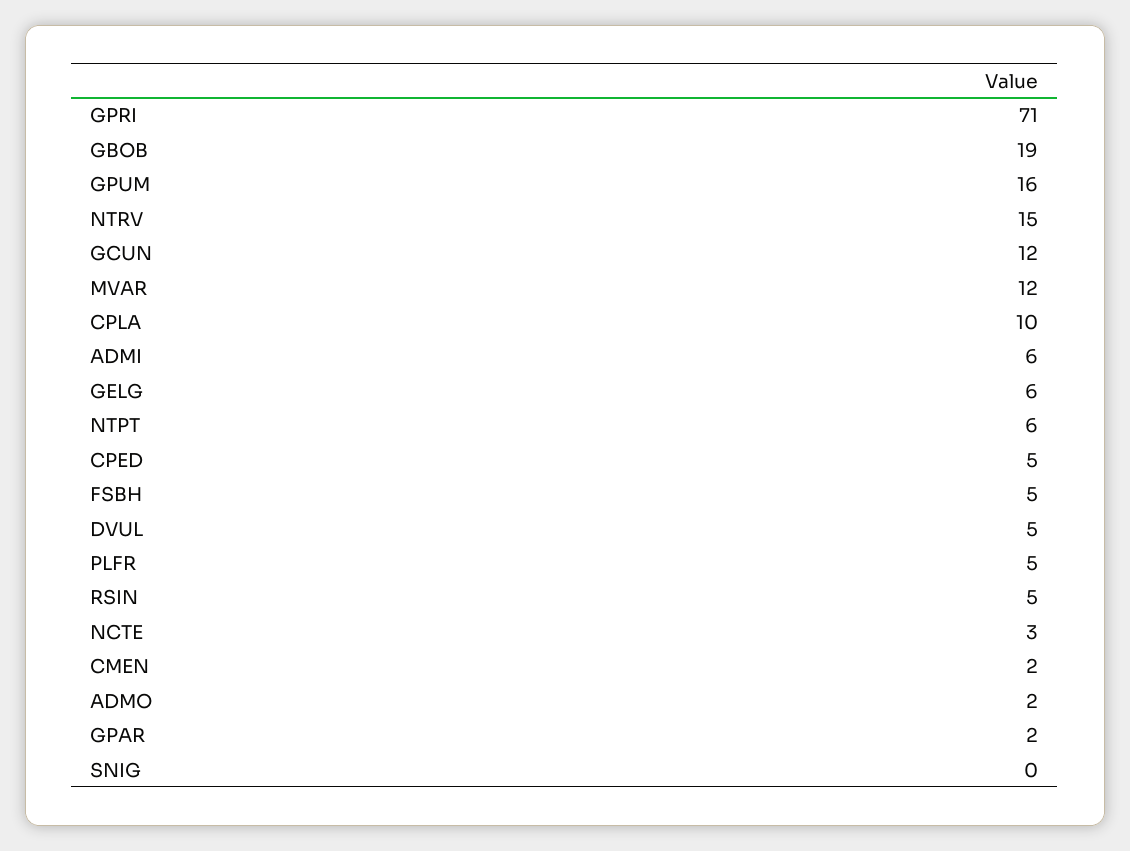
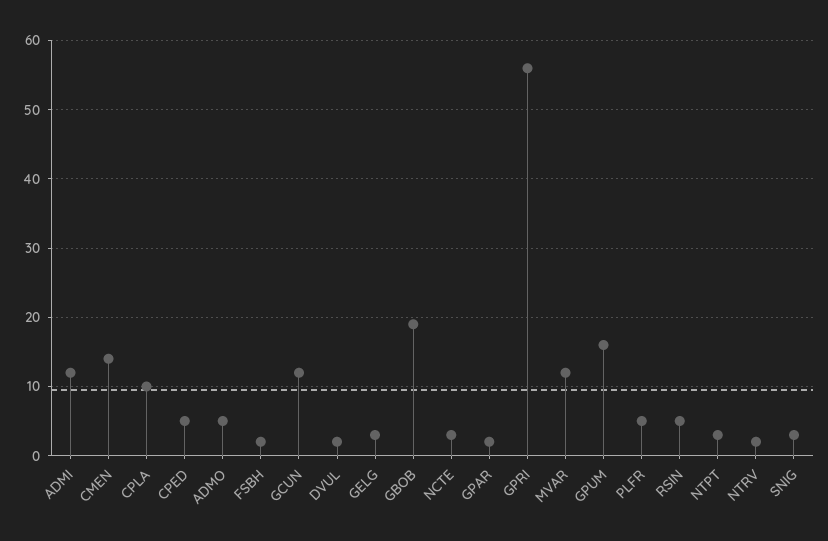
GPRI: 71 -> 56
NTRV: 15 -> 2
ADMI: 6 -> 12
GELG: 6 -> 3
NTPT: 6 -> 3
FSBH: 5 -> 2
DVUL: 5 -> 2
CMEN: 2 -> 14
ADMO: 2 -> 5
SNIG: 0 -> 3

